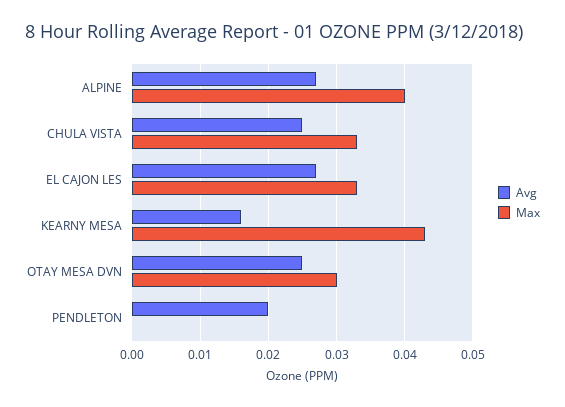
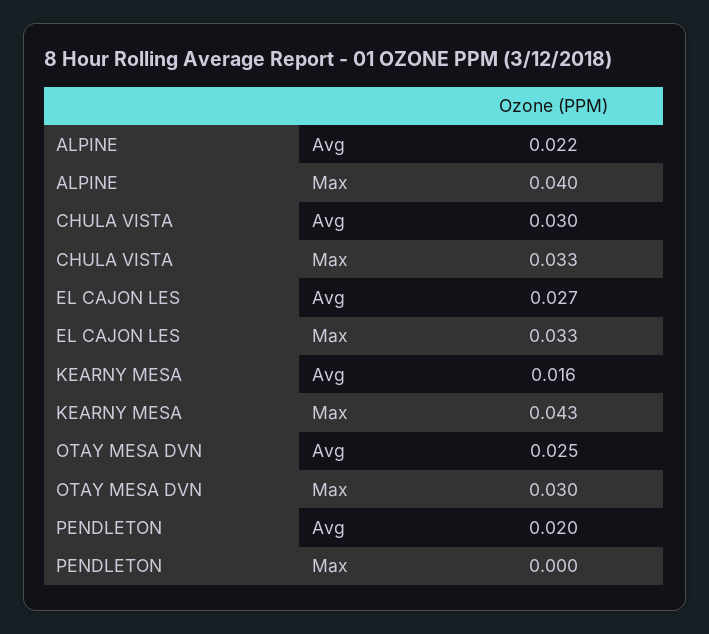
Avg, ALPINE: 0.027 -> 0.022
Avg, CHULA VISTA: 0.025 -> 0.03

